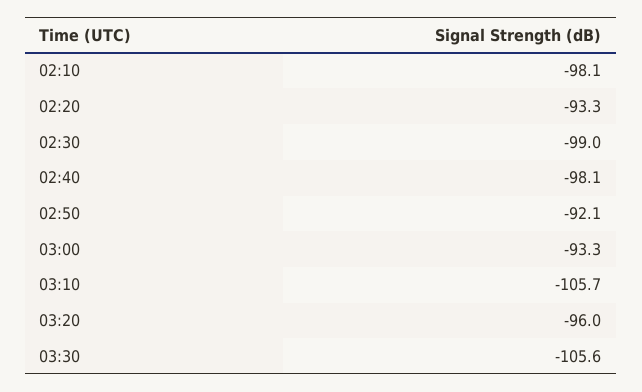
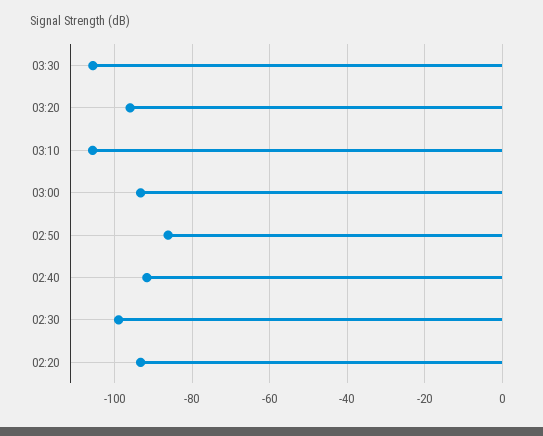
02:10: -98.1 -> none
02:40: -98.1 -> -92
02:50: -92.1 -> -86

